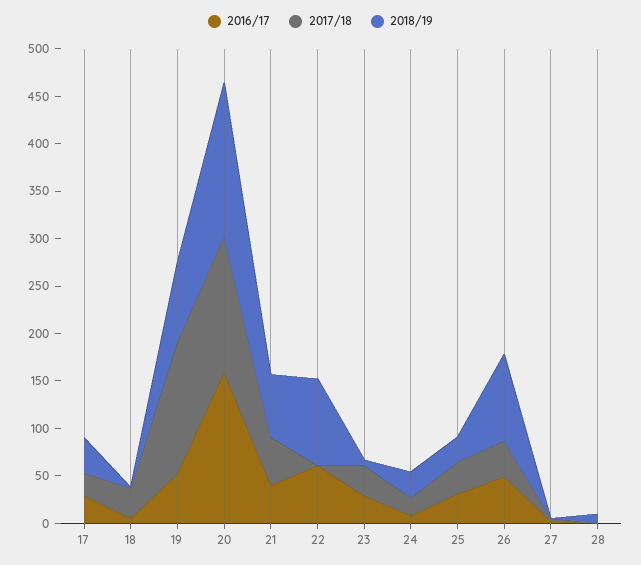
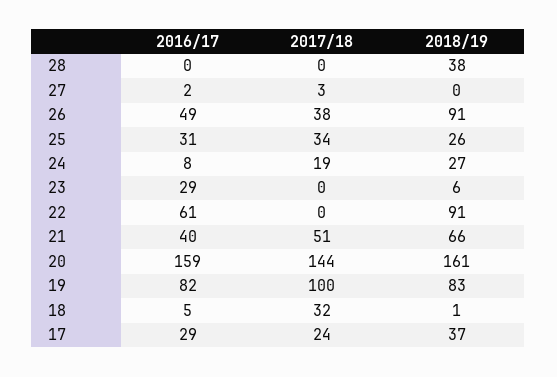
2016/17, 19: 50 -> 82
2017/18, 19: 140 -> 100
2017/18, 23: 30 -> 0
2018/19, 28: 10 -> 38

